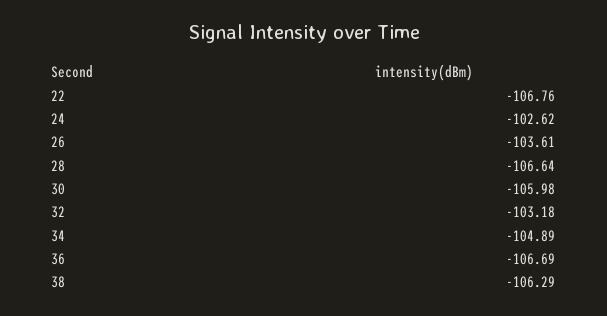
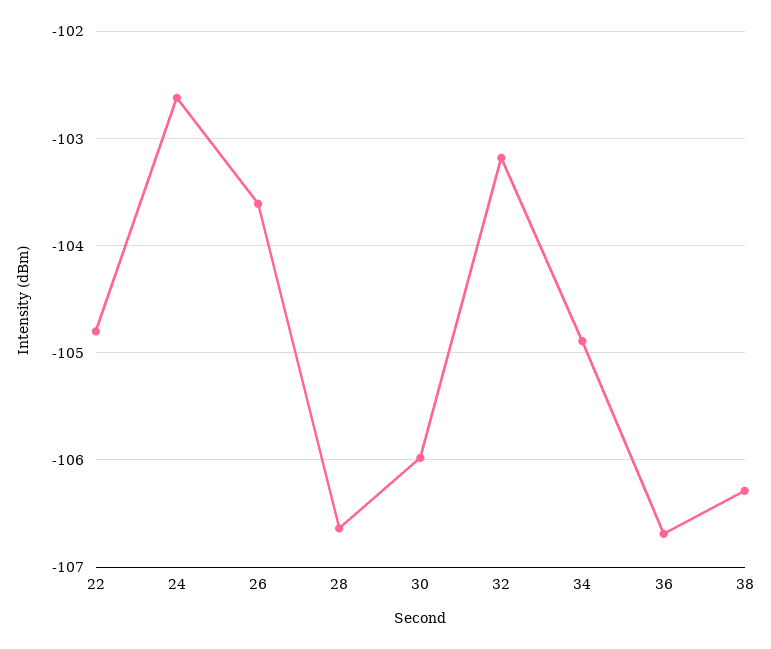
22: -106.76 -> -104.8

